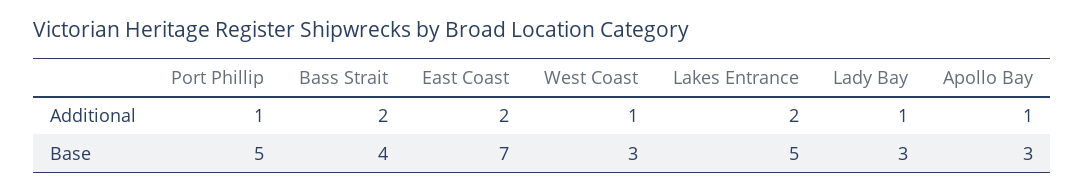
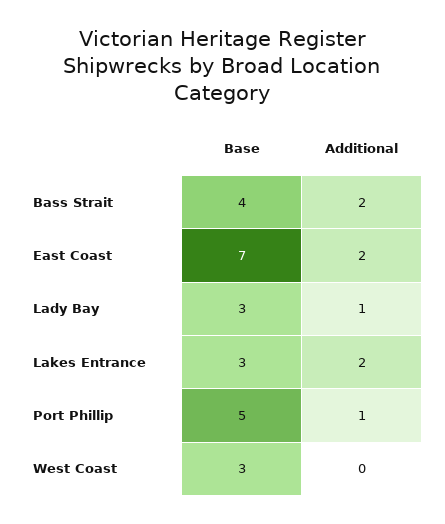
West Coast, Additional: 1 -> 0
Apollo Bay, Additional: 1 -> none
Lakes Entrance, Base: 5 -> 3
Apollo Bay, Base: 3 -> none

